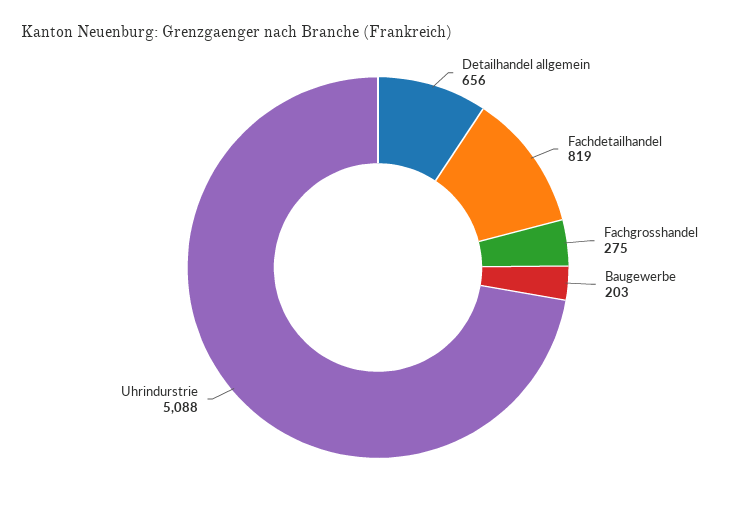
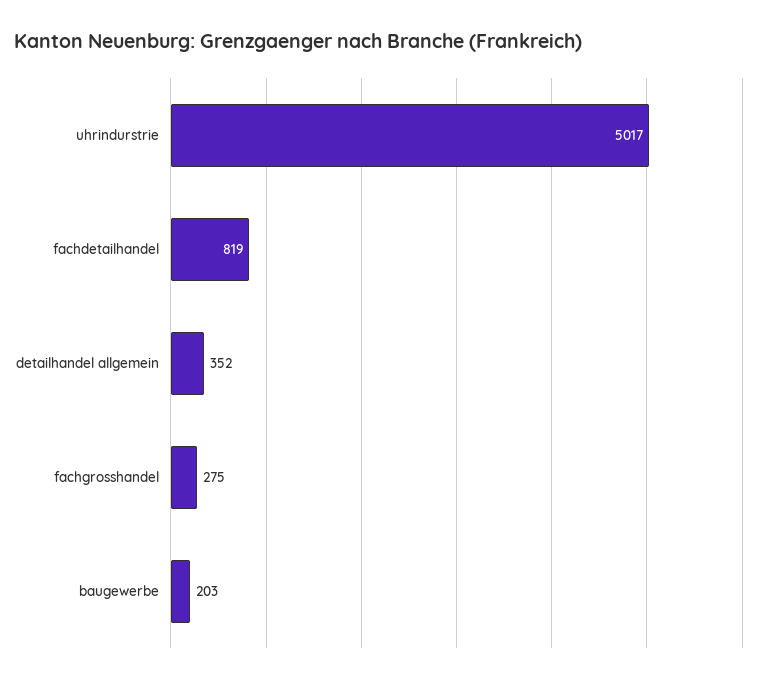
Detailhandel allgemein: 656 -> 352
Uhrindurstrie: 5088 -> 5017

